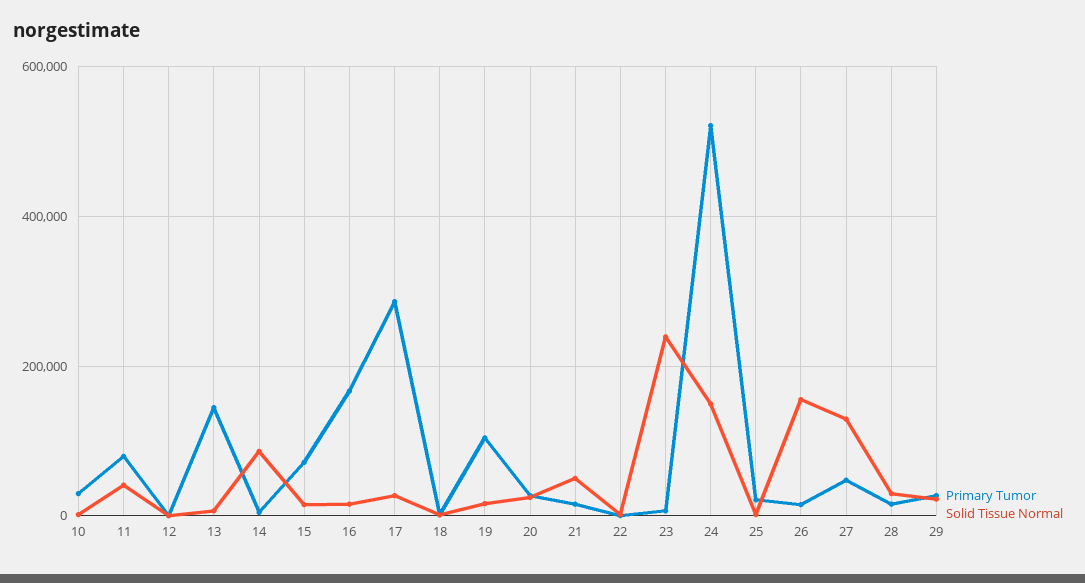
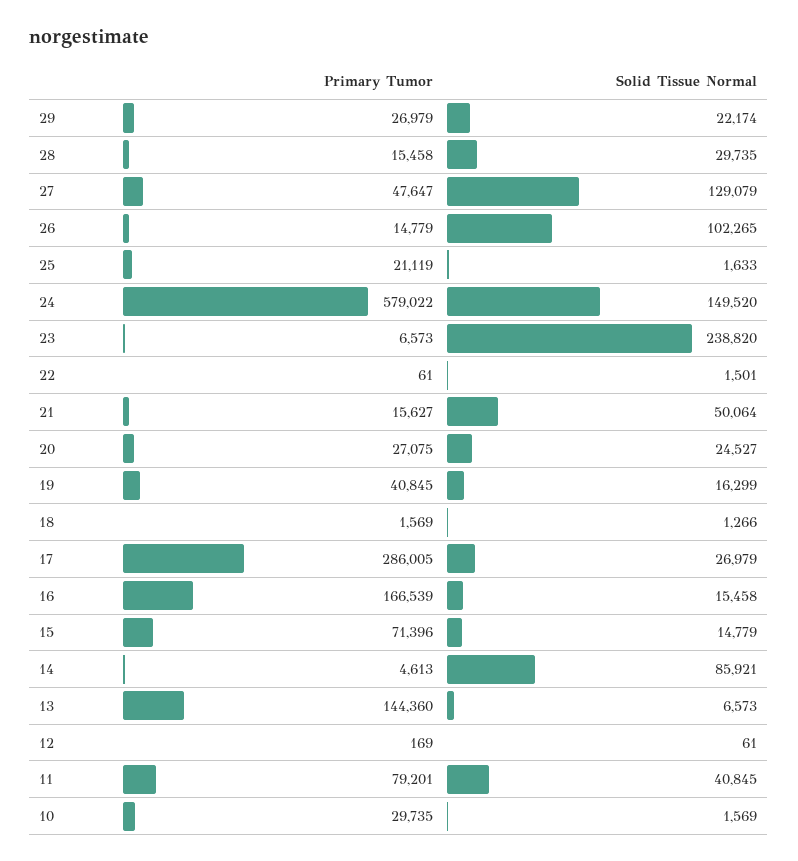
Primary Tumor, 19: 100000 -> 40845
Primary Tumor, 24: 520000 -> 579022
Solid Tissue Normal, 26: 160000 -> 102265

